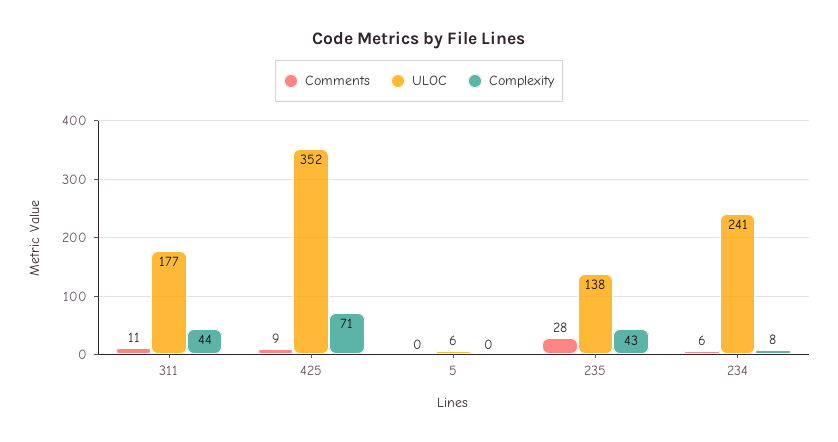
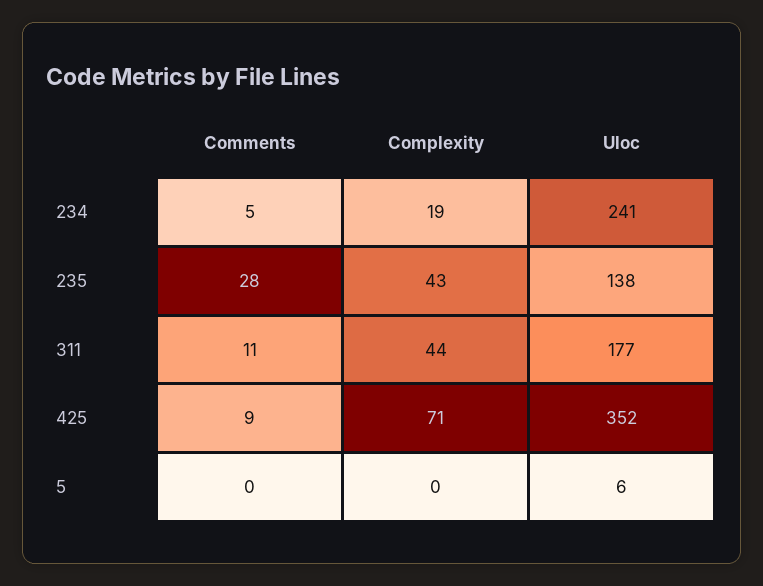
Comments, 234: 6 -> 5
Complexity, 234: 8 -> 19

